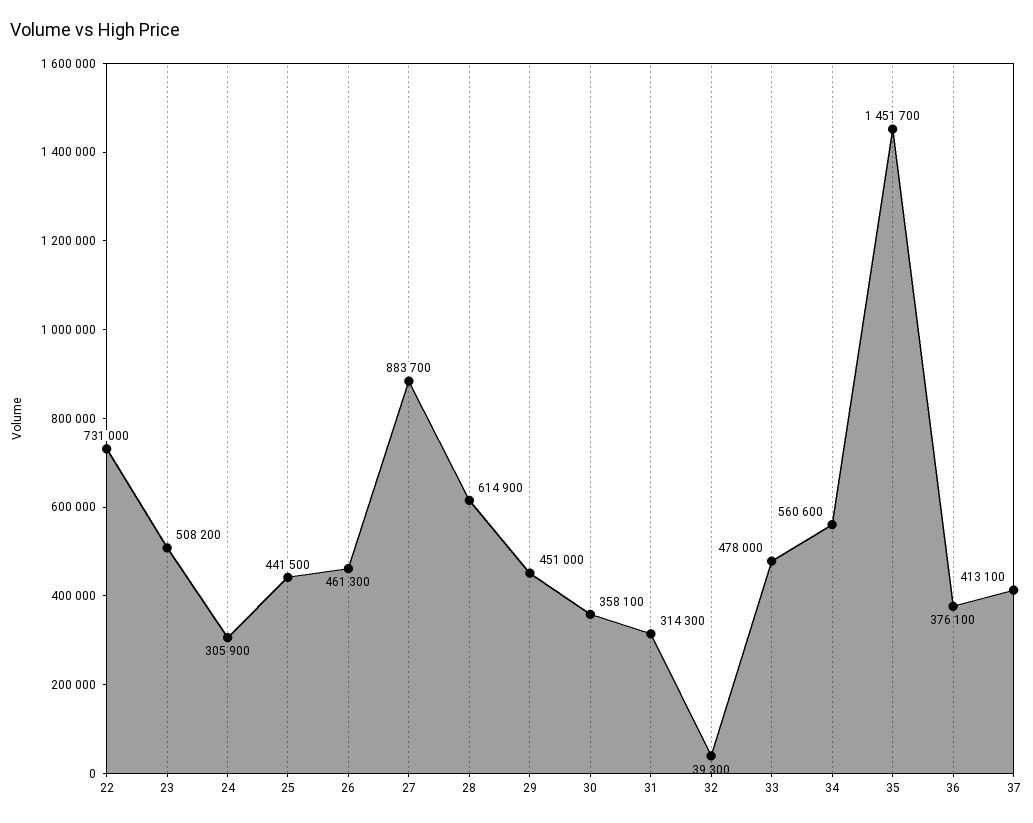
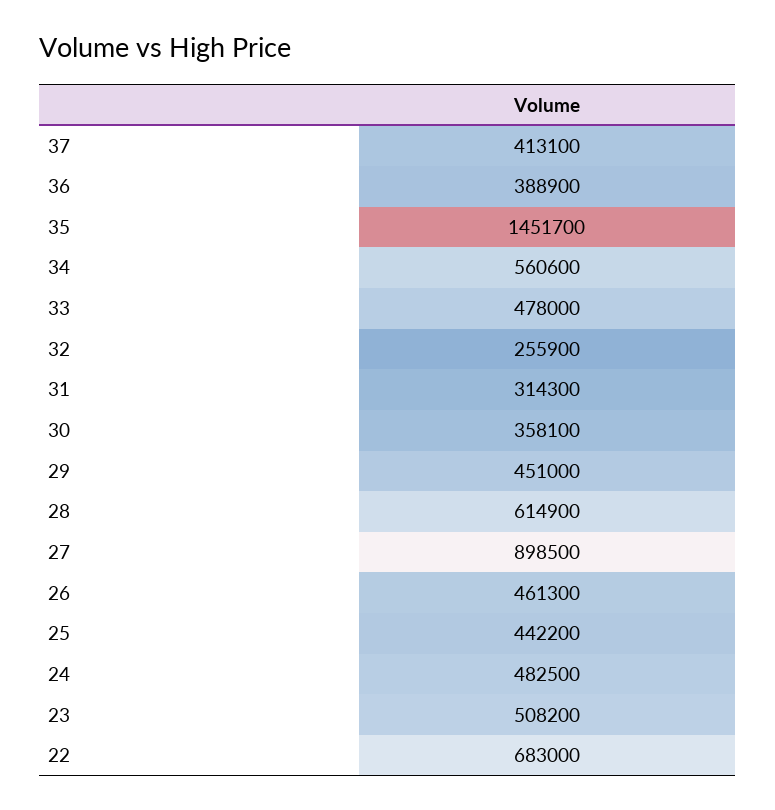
22: 731000 -> 683000
24: 305900 -> 482500
25: 441500 -> 442200
27: 883700 -> 898500
32: 39300 -> 255900
36: 376100 -> 388900

